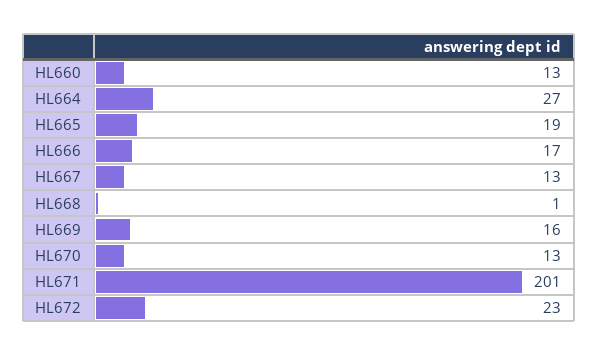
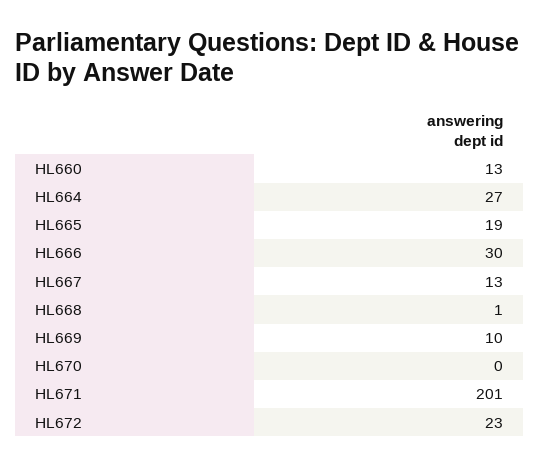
HL666: 17 -> 30
HL669: 16 -> 10
HL670: 13 -> 0

